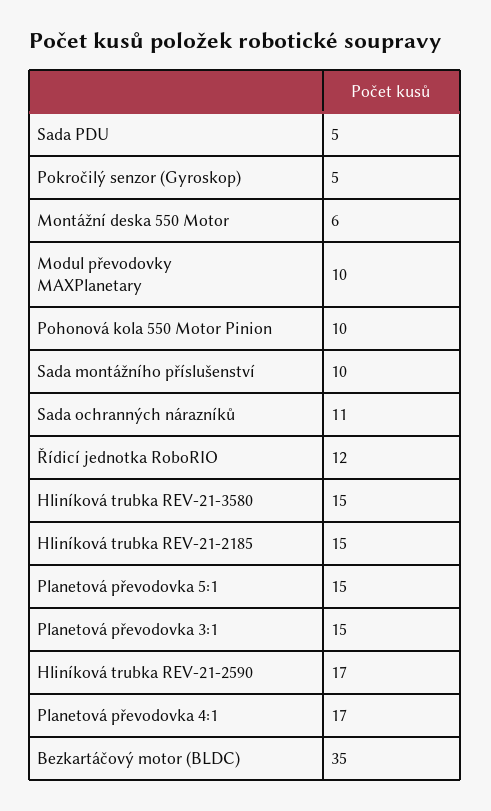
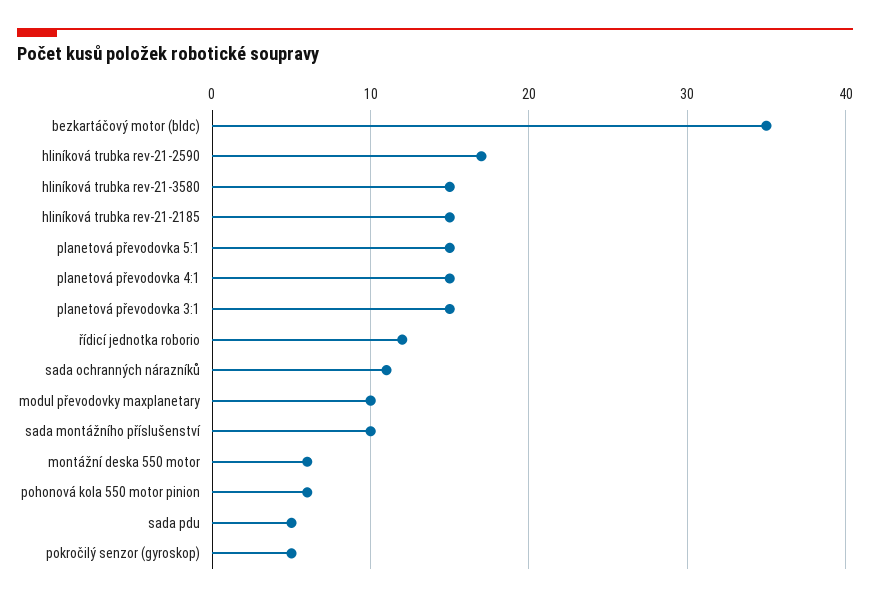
Pohonová kola 550 Motor Pinion: 10 -> 6
Planetová převodovka 4:1: 17 -> 15

